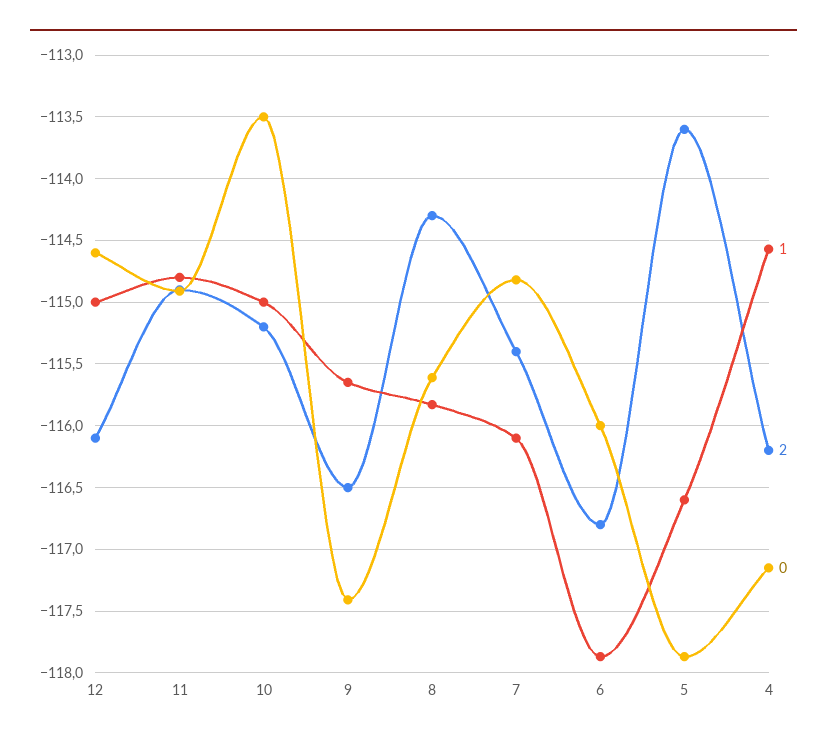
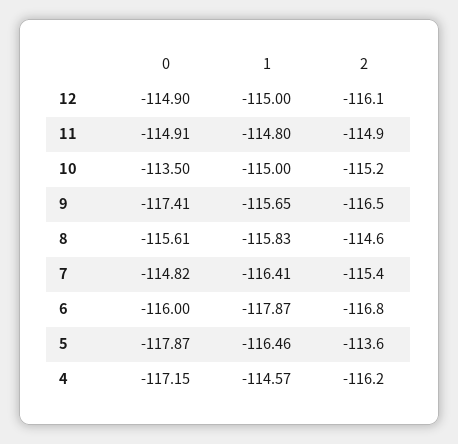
0, 12: -114.6 -> -114.9
2, 8: -114.3 -> -114.6
1, 7: -116.1 -> -116.41
1, 5: -116.6 -> -116.46

